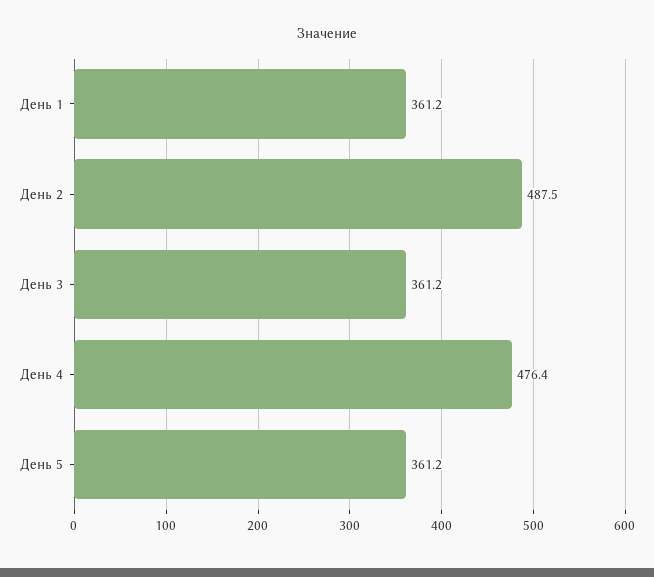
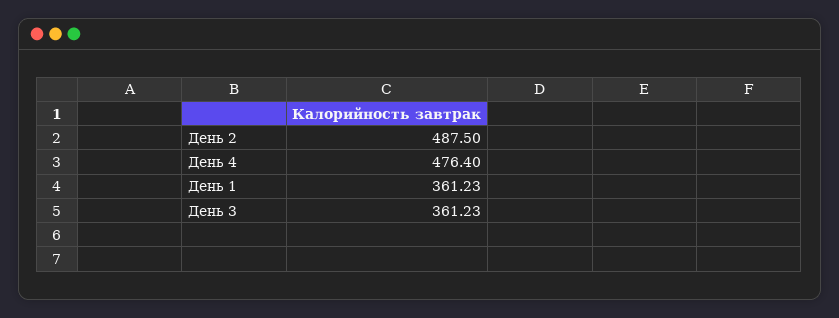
День 5: 361.2 -> none

